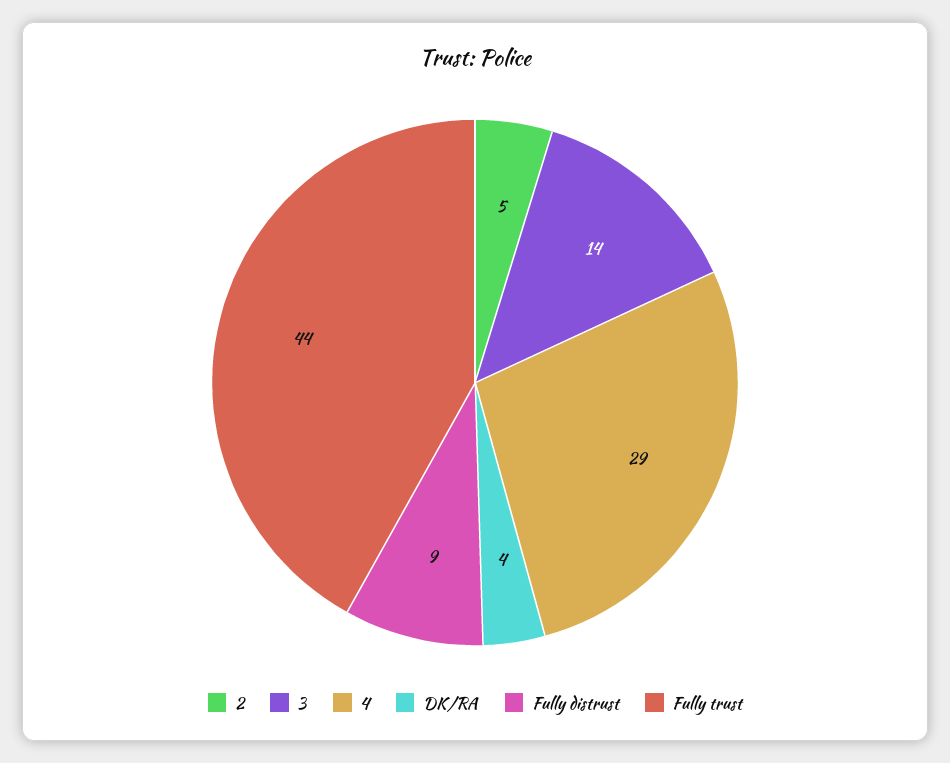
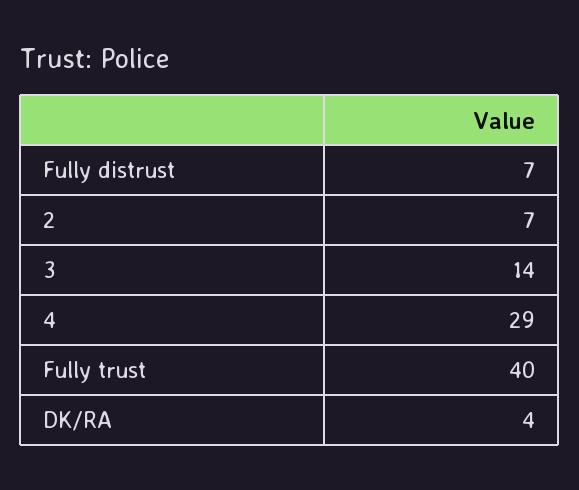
2: 5 -> 7
Fully distrust: 9 -> 7
Fully trust: 44 -> 40

